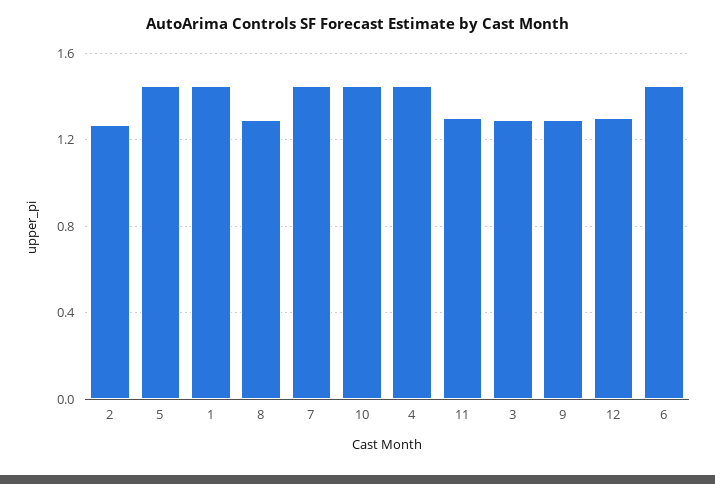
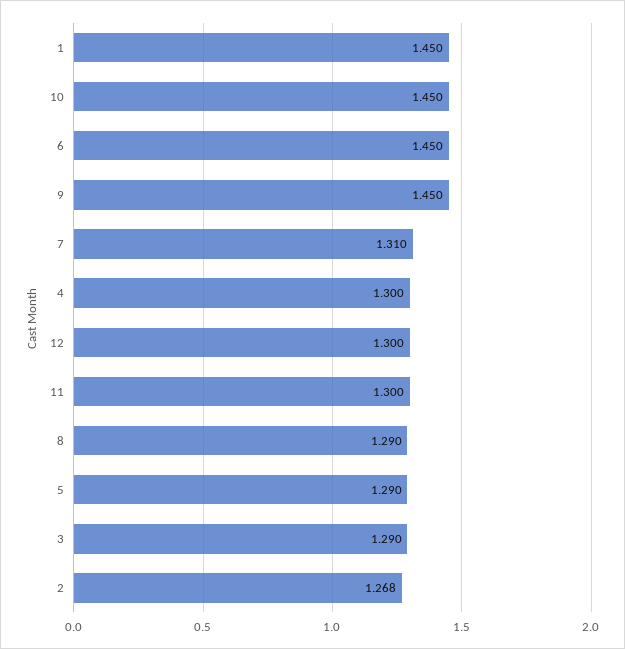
5: 1.45 -> 1.29
7: 1.45 -> 1.31
4: 1.45 -> 1.3
9: 1.3 -> 1.45

